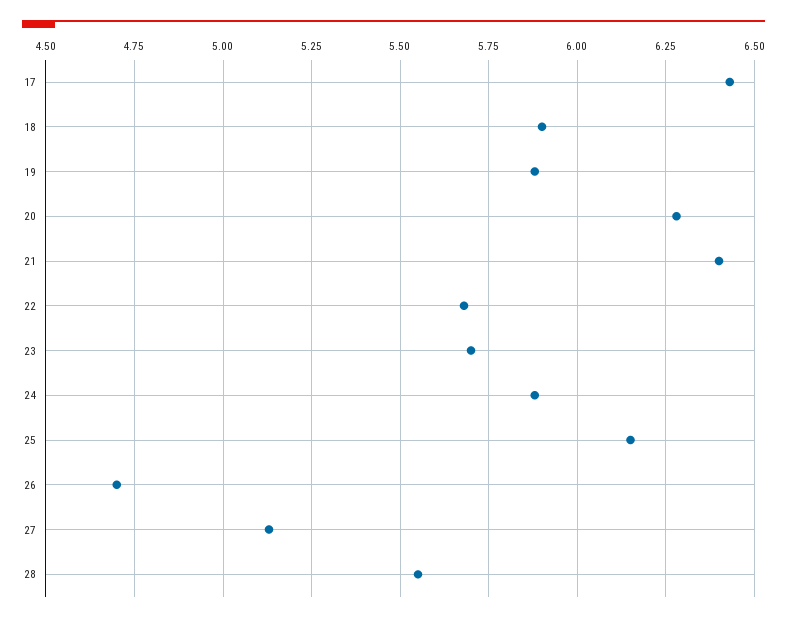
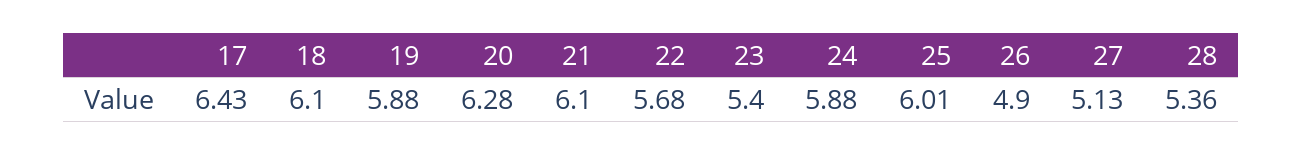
18: 5.9 -> 6.1
21: 6.4 -> 6.1
23: 5.7 -> 5.4
25: 6.15 -> 6.01
26: 4.7 -> 4.9
28: 5.55 -> 5.36

